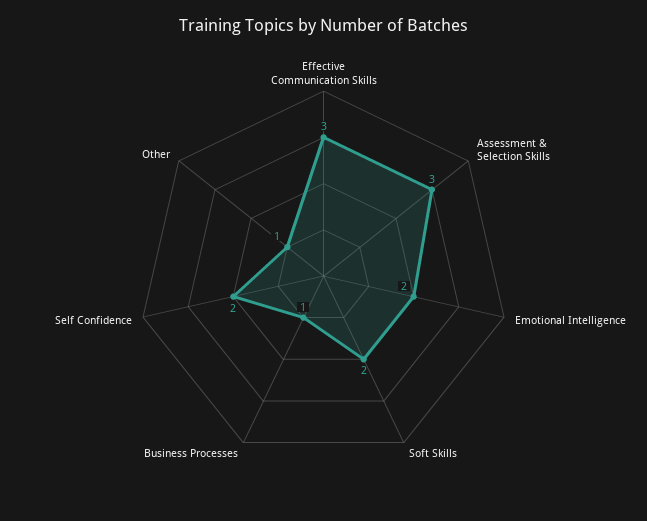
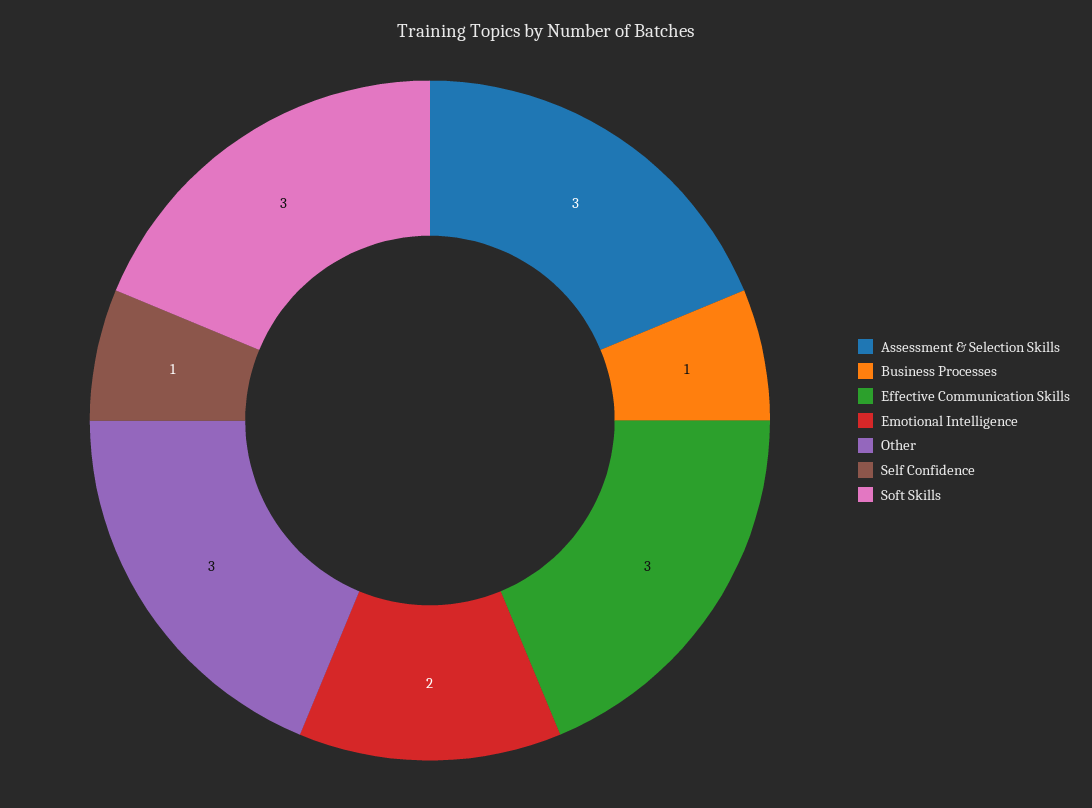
Soft Skills: 2 -> 3
Self Confidence: 2 -> 1
Other: 1 -> 3

